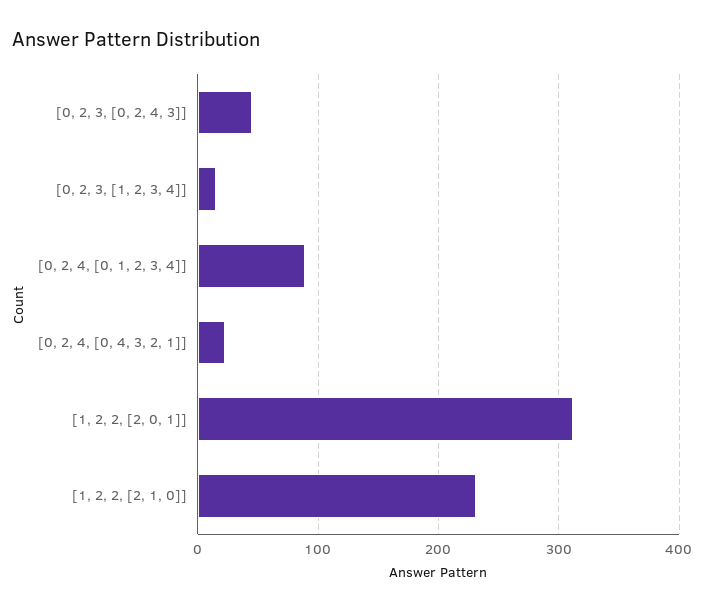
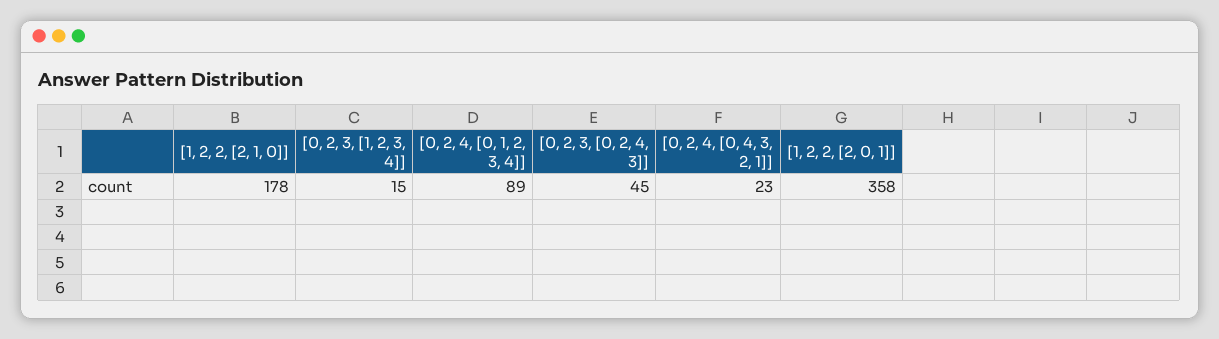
[1, 2, 2, [2, 0, 1]]: 310 -> 358
[1, 2, 2, [2, 1, 0]]: 230 -> 178

